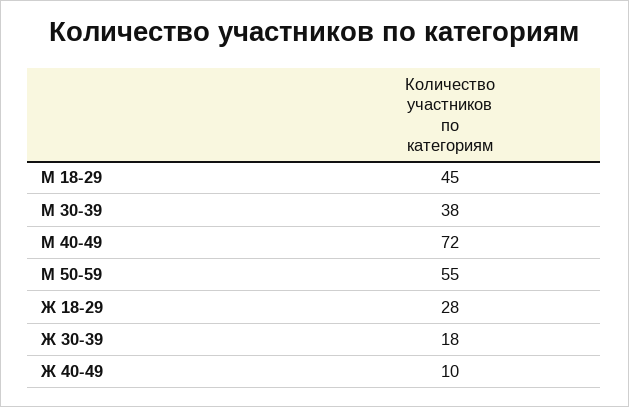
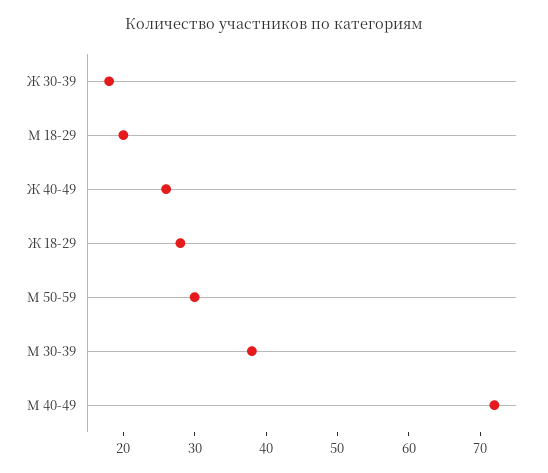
М 18-29: 45 -> 20
М 50-59: 55 -> 30
Ж 40-49: 10 -> 25

